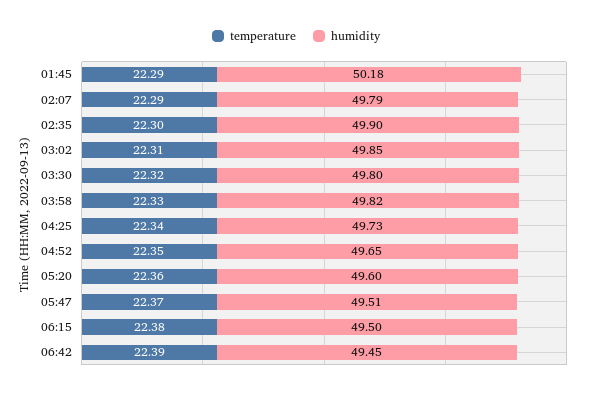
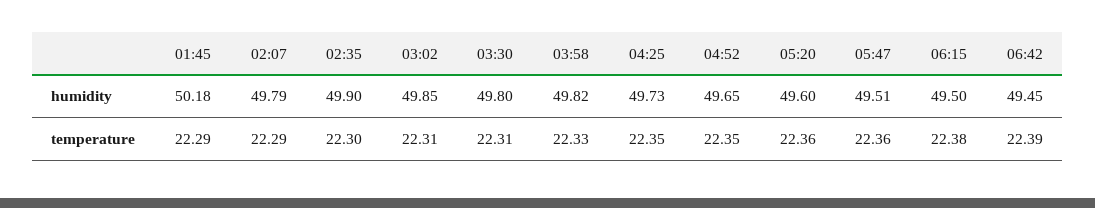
temperature, 03:30: 22.32 -> 22.31
temperature, 04:25: 22.34 -> 22.35
temperature, 05:47: 22.37 -> 22.36

